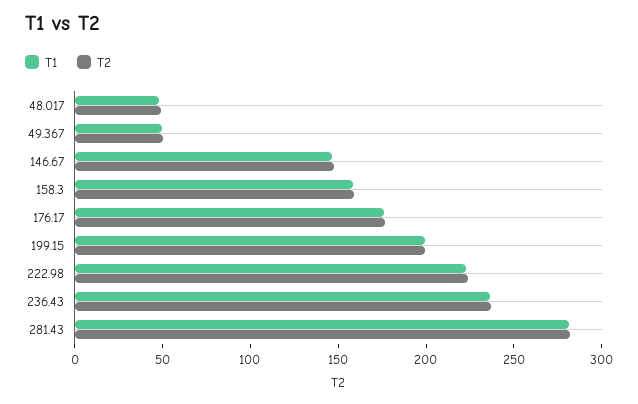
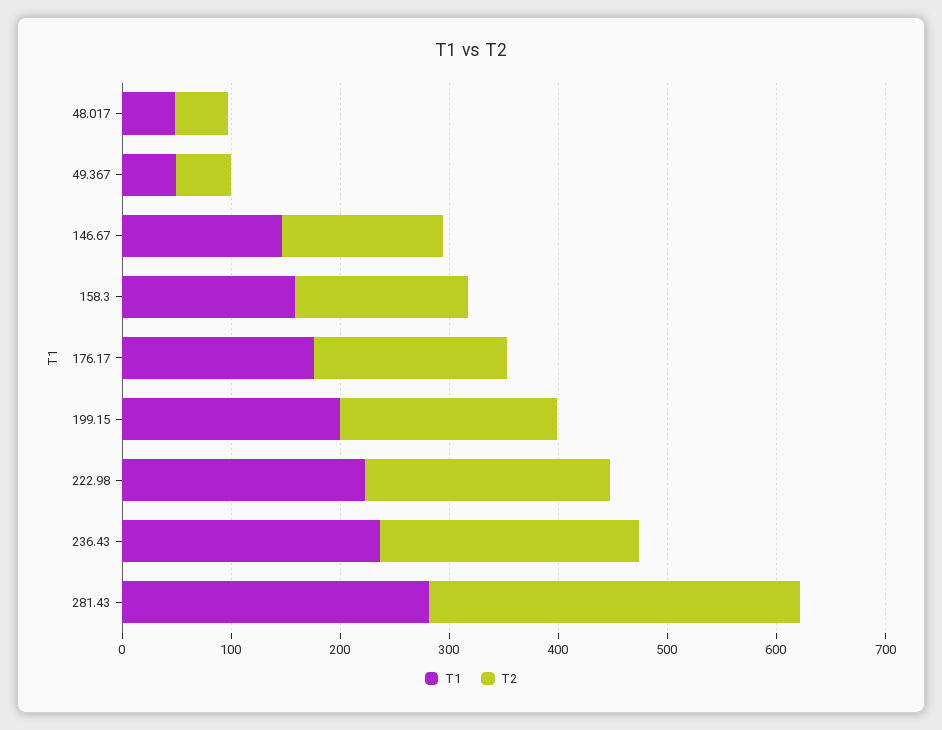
T2, 281.43: 280 -> 340

